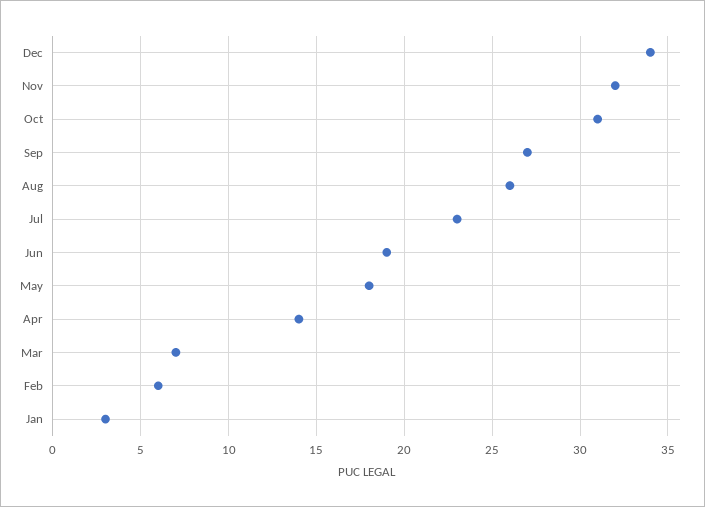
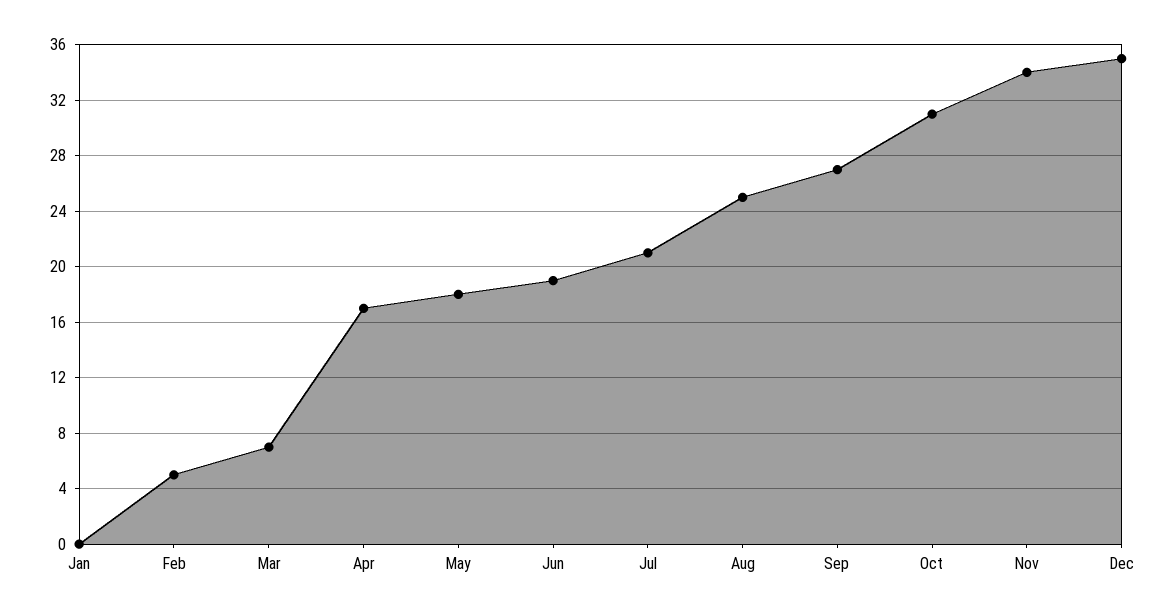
Dec: 34 -> 35
Nov: 32 -> 34
Aug: 26 -> 25
Jul: 23 -> 21
Apr: 14 -> 17
Feb: 6 -> 5
Jan: 3 -> 0

